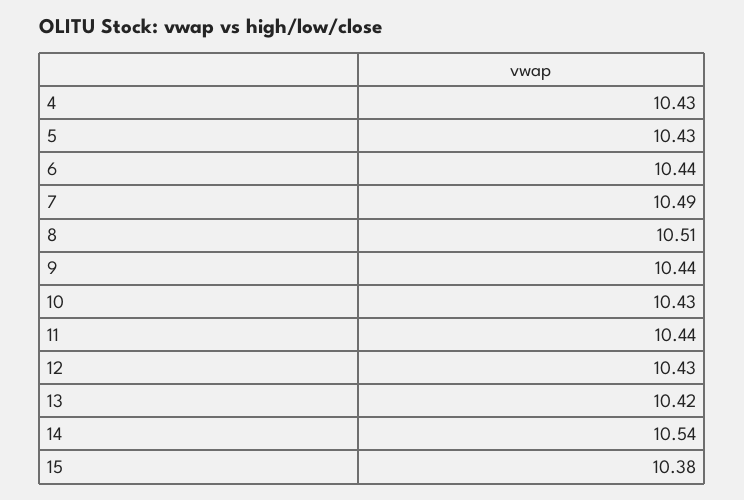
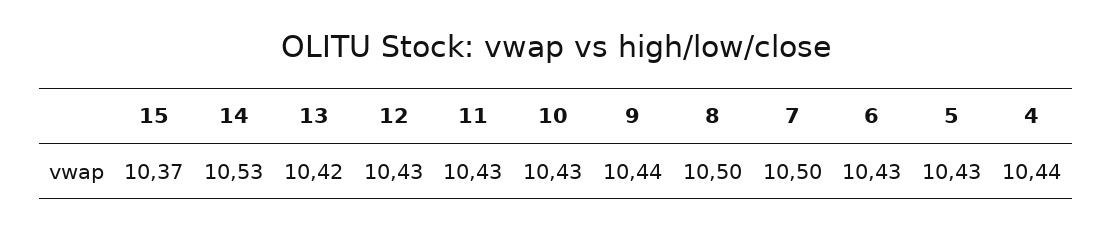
4: 10.43 -> 10.44
6: 10.44 -> 10.43
7: 10.49 -> 10.5
8: 10.51 -> 10.5
11: 10.44 -> 10.43
14: 10.54 -> 10.53
15: 10.38 -> 10.37

